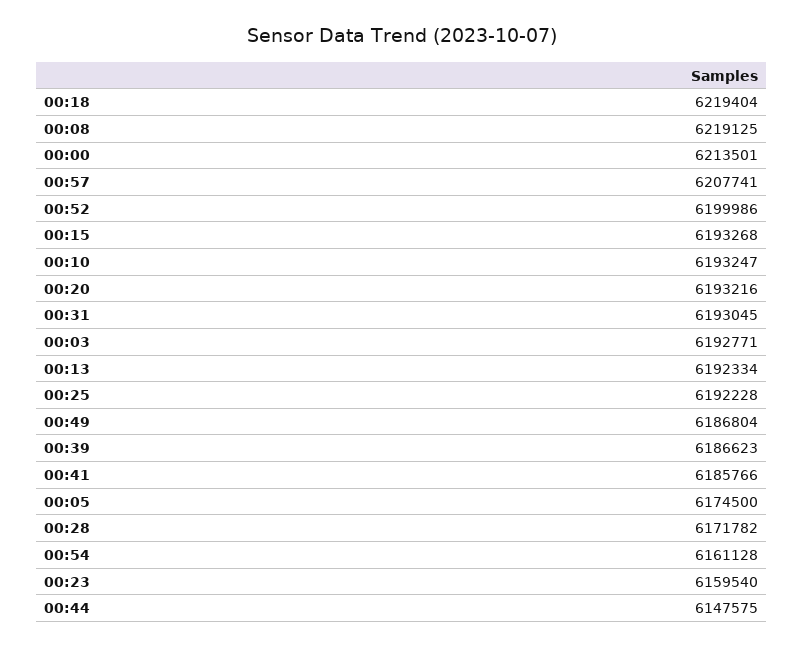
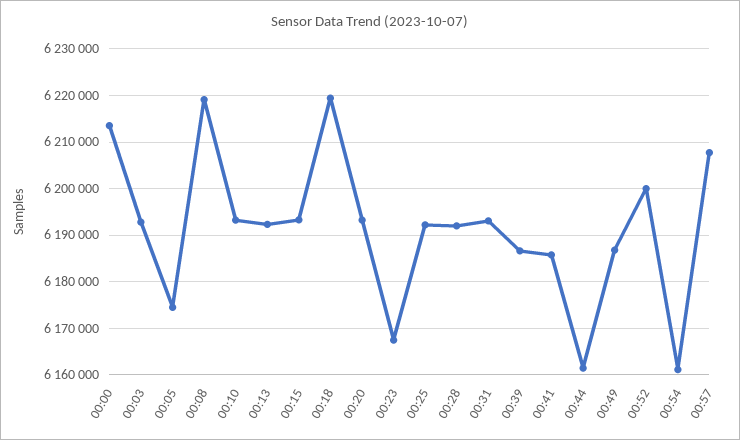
00:28: 6171782 -> 6192000
00:23: 6159540 -> 6168000
00:44: 6147575 -> 6162000

